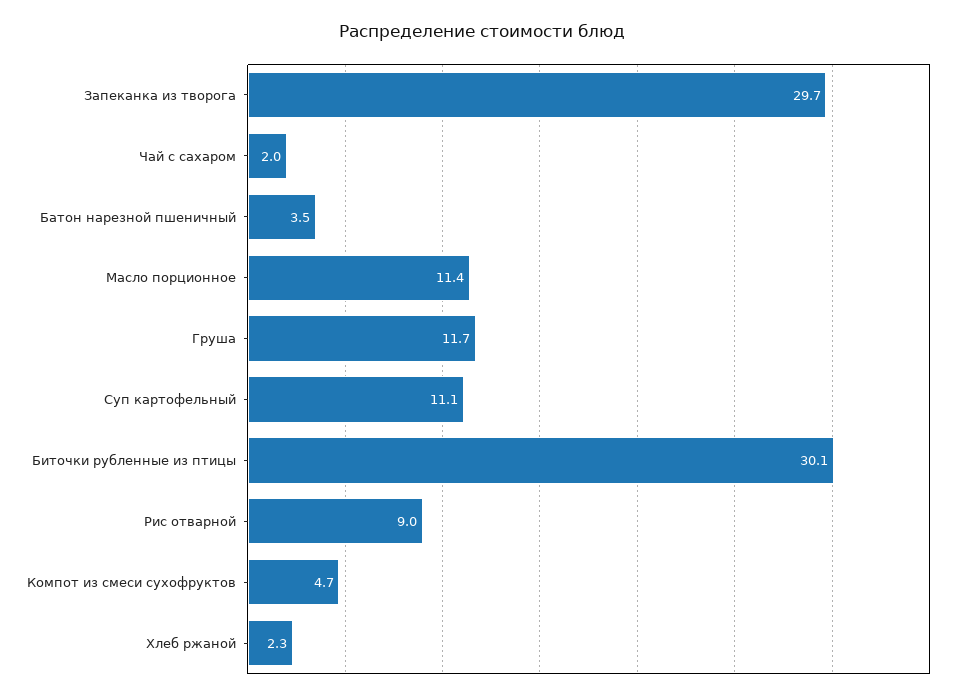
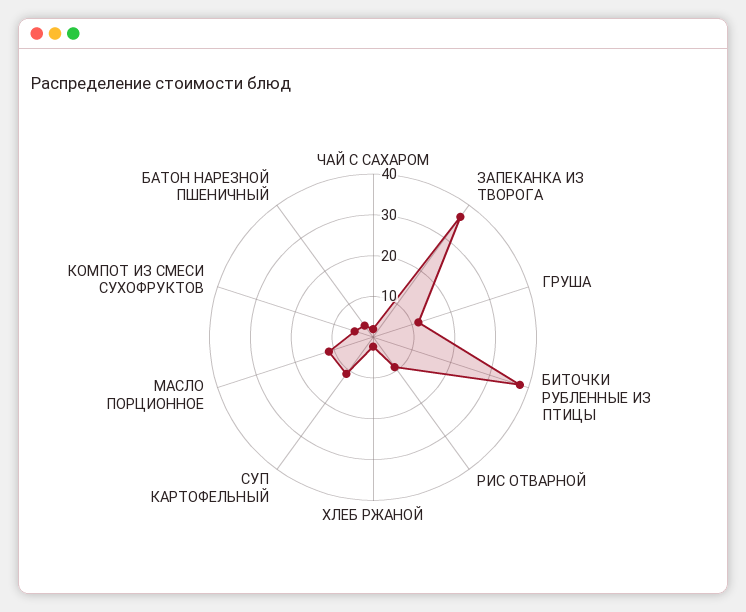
Запеканка из творога: 29.7 -> 36
Биточки рубленные из птицы: 30.1 -> 38

